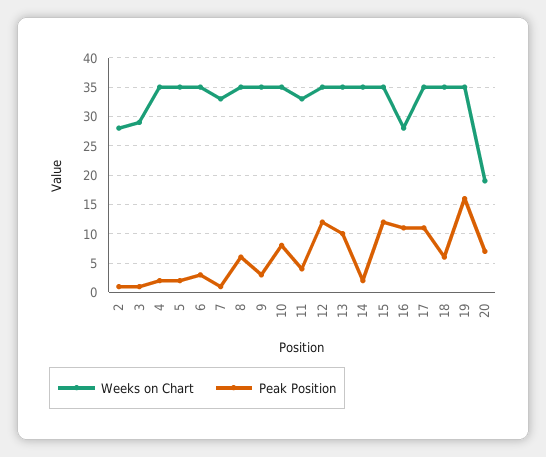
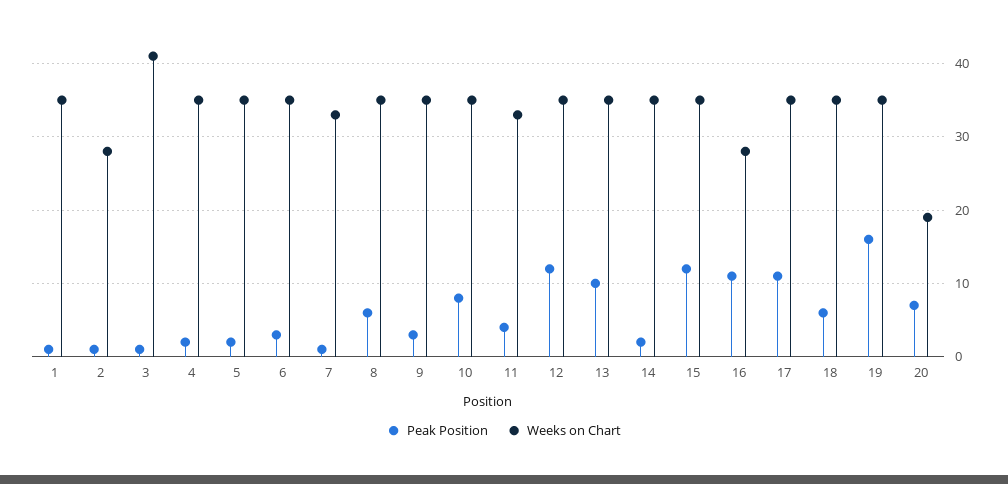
Weeks on Chart, 3: 30 -> 41
Peak Position, 1: none -> 1
Weeks on Chart, 1: none -> 35

